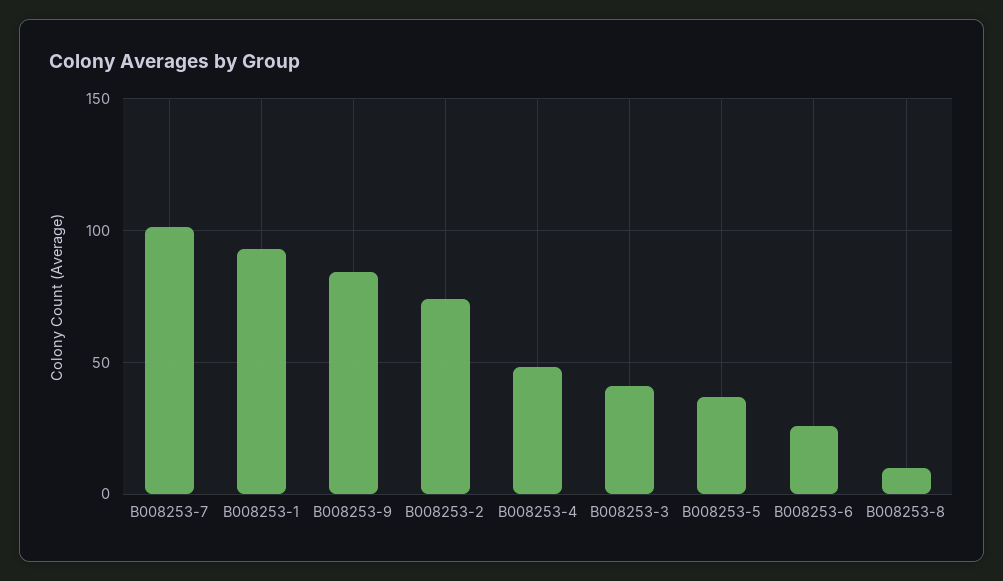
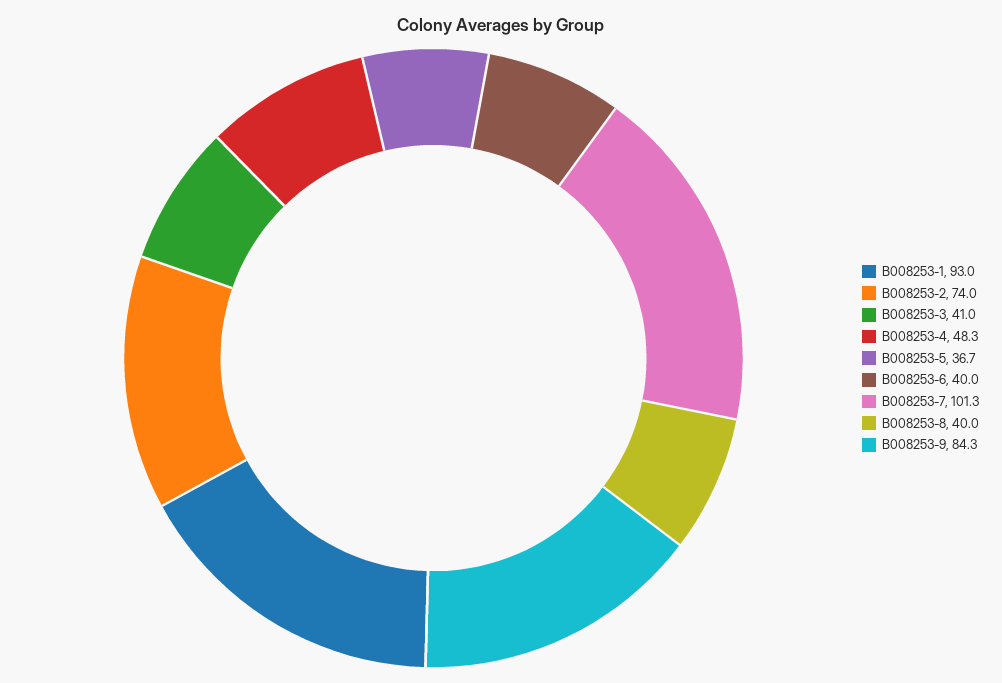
B008253-6: 25 -> 40
B008253-8: 10 -> 40

